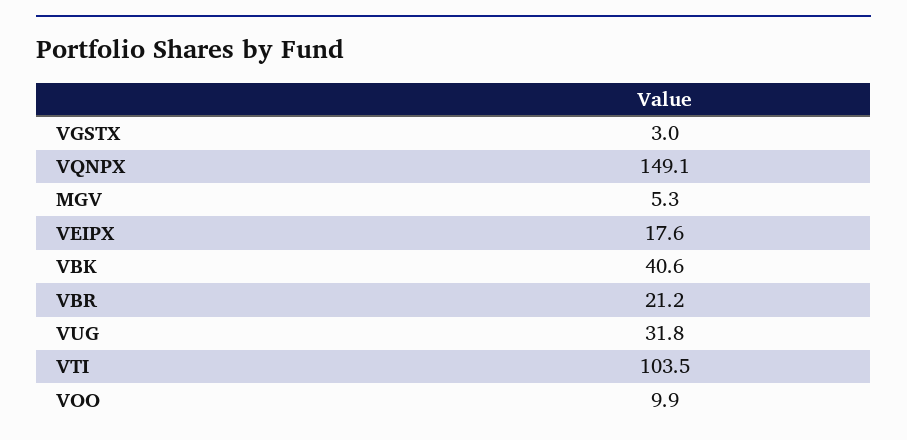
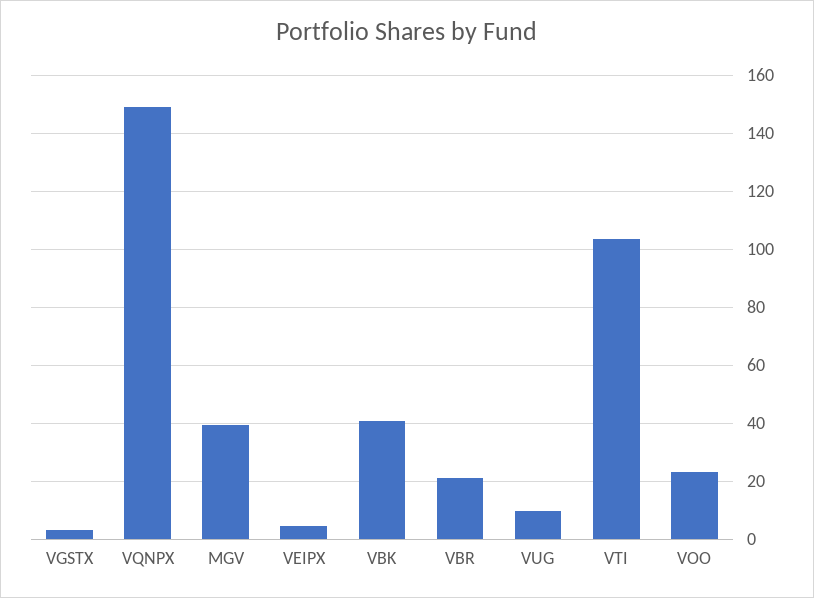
MGV: 5.3 -> 40
VEIPX: 17.6 -> 5
VUG: 31.8 -> 10
VOO: 9.9 -> 22.5

